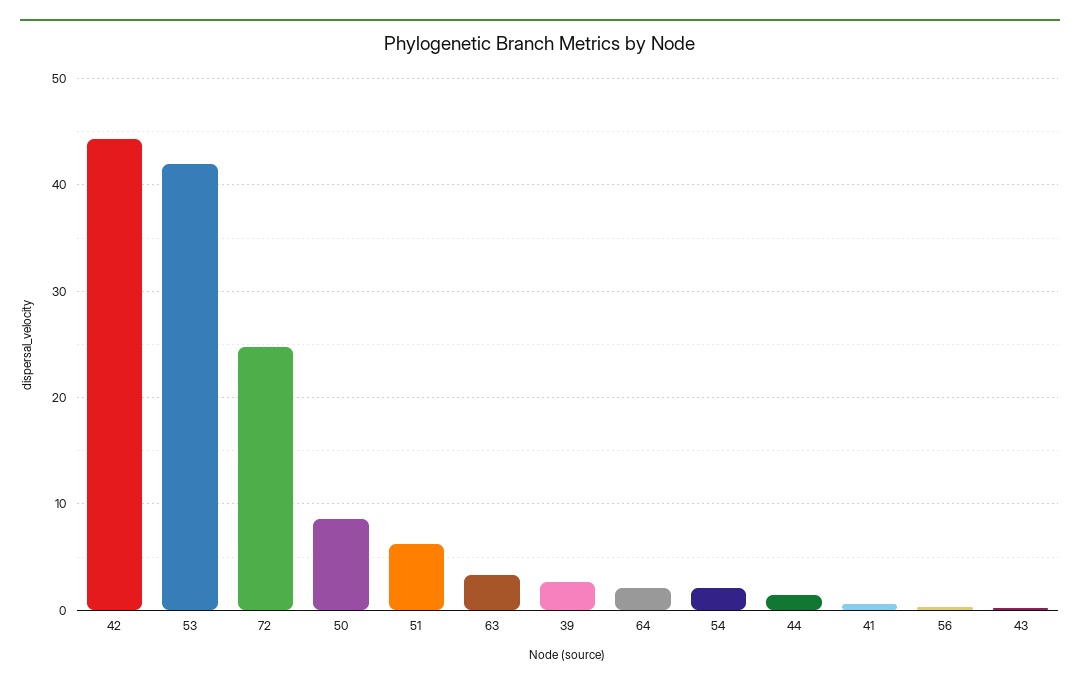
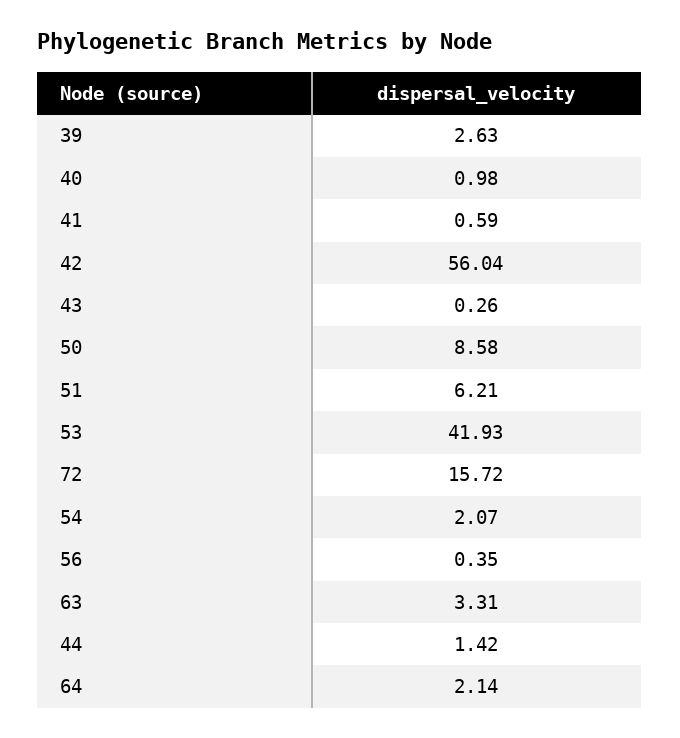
42: 44 -> 56.04
72: 25 -> 15.72
40: none -> 0.98

